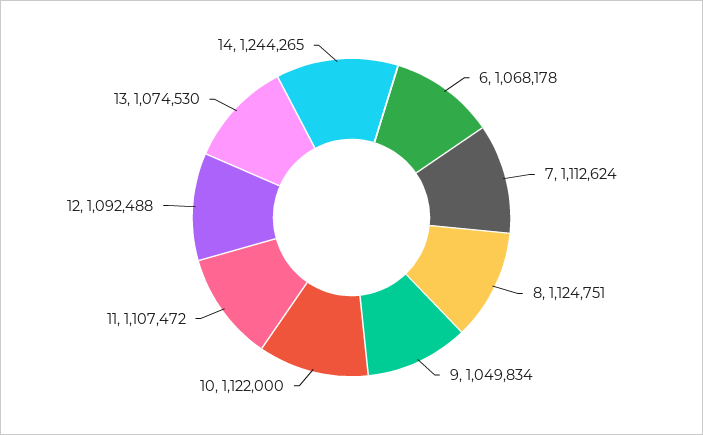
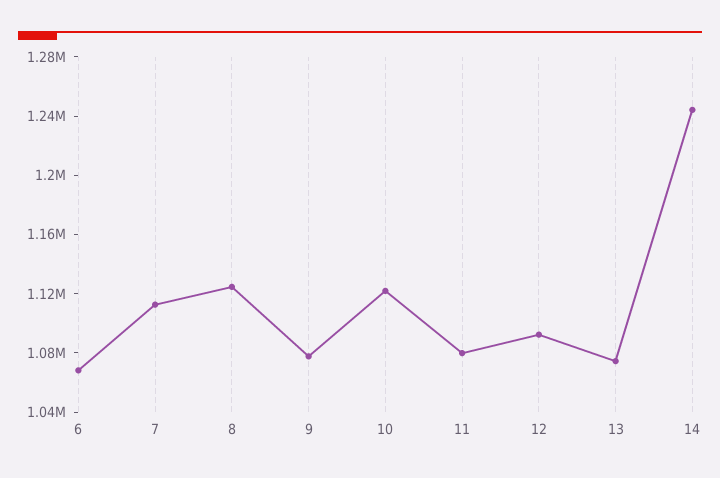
9: 1049834 -> 1080000
11: 1107472 -> 1080000

